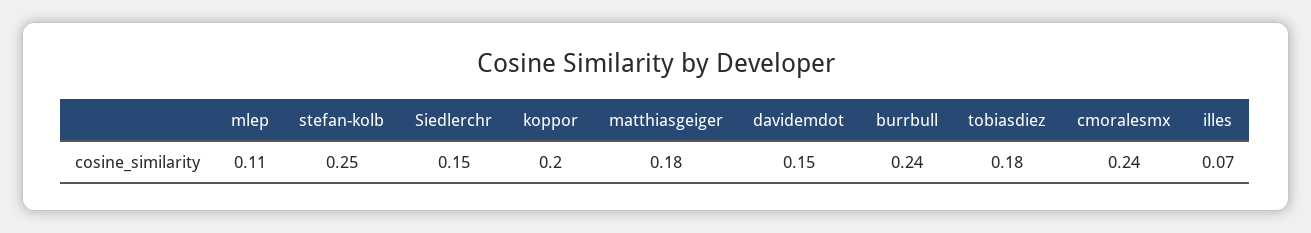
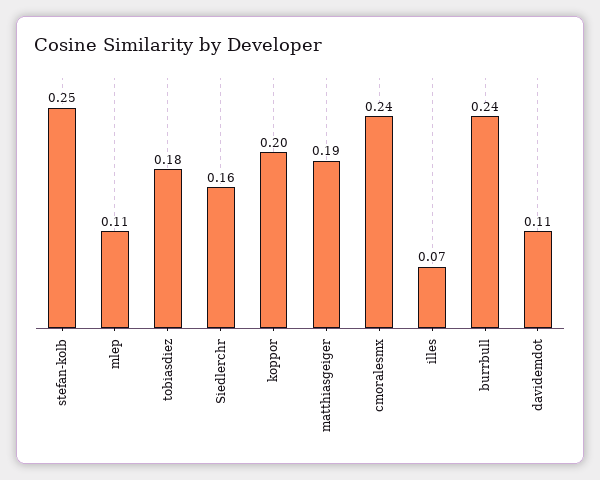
Siedlerchr: 0.15 -> 0.16
matthiasgeiger: 0.18 -> 0.19
davidemdot: 0.15 -> 0.11

